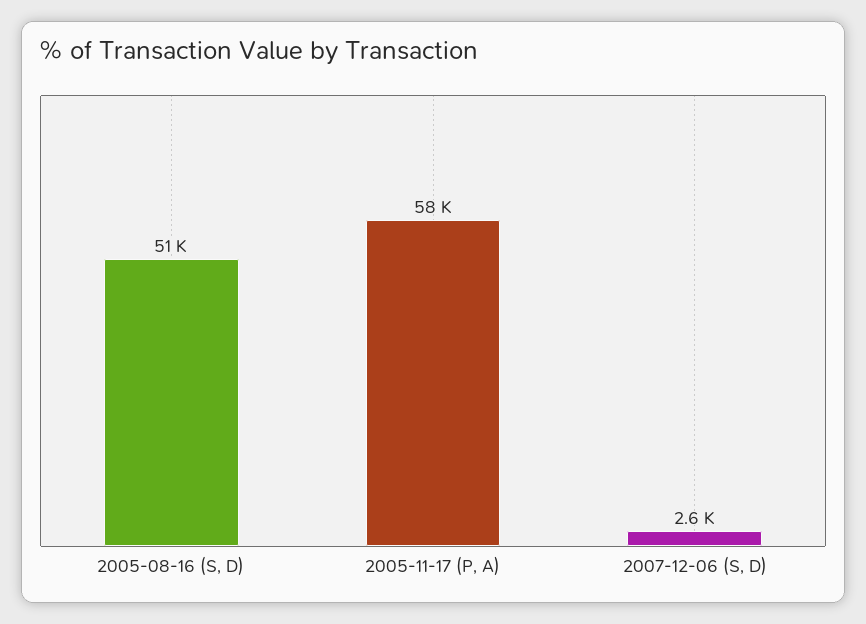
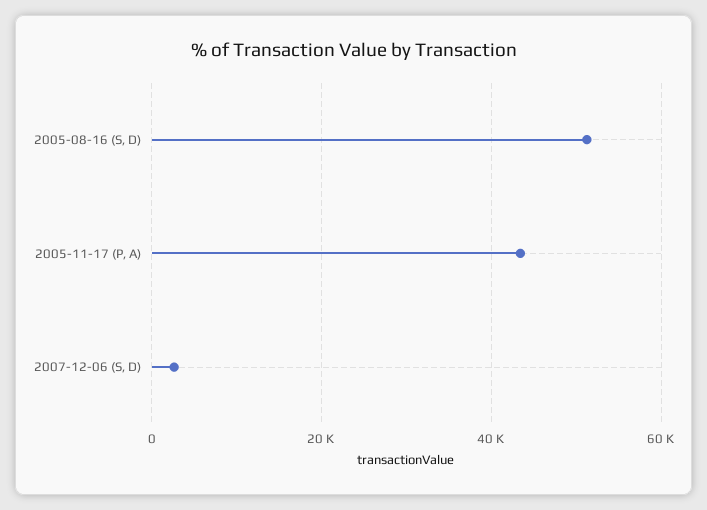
2005-11-17 (P, A): 58000 -> 44000

